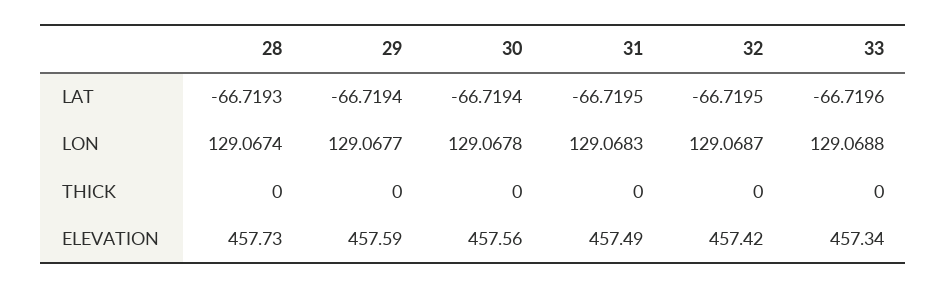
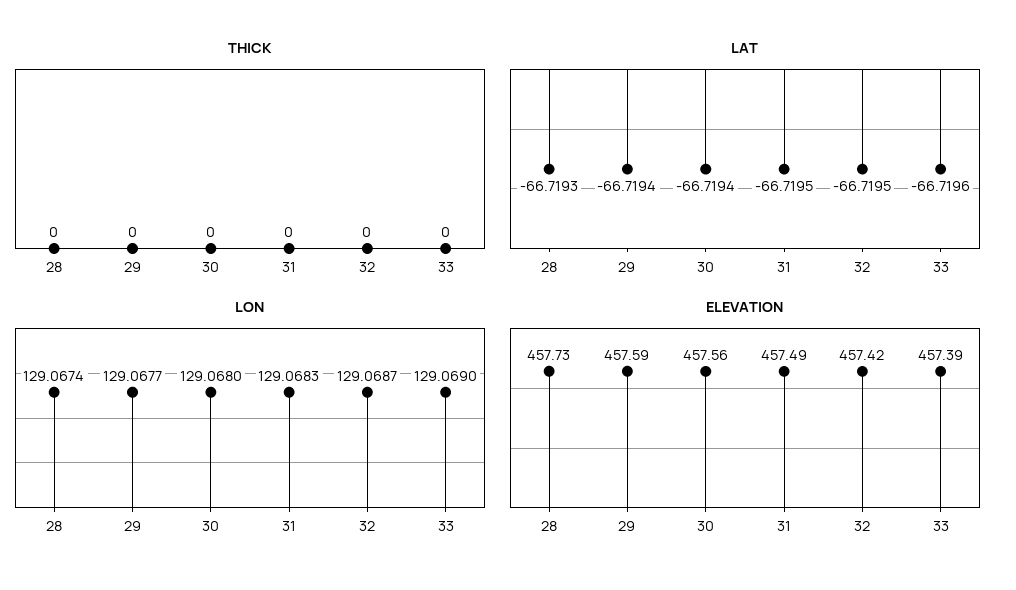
LON, 30: 129.0678 -> 129.068
LON, 33: 129.0688 -> 129.069
ELEVATION, 33: 457.34 -> 457.39

